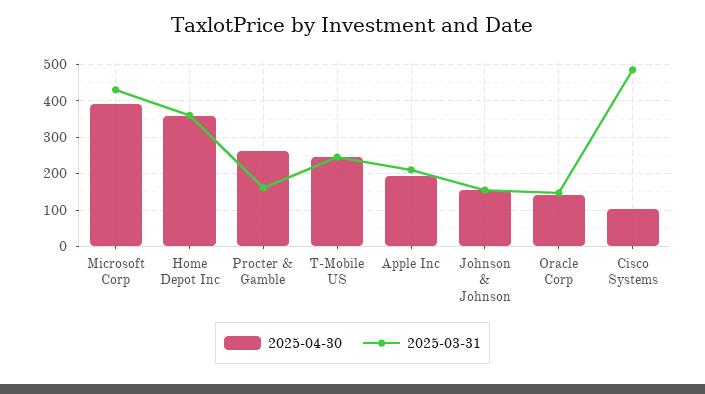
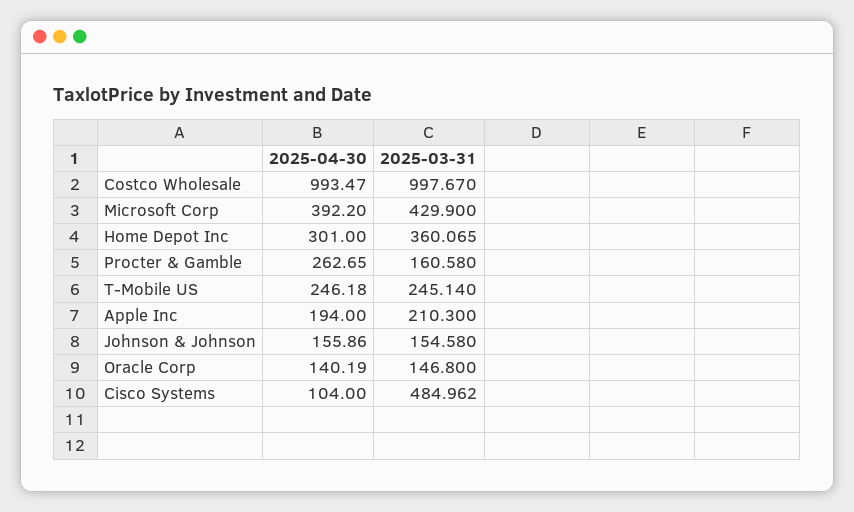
2025-04-30, Home Depot Inc: 360 -> 301
2025-04-30, Costco Wholesale: none -> 993.47
2025-03-31, Costco Wholesale: none -> 997.67

